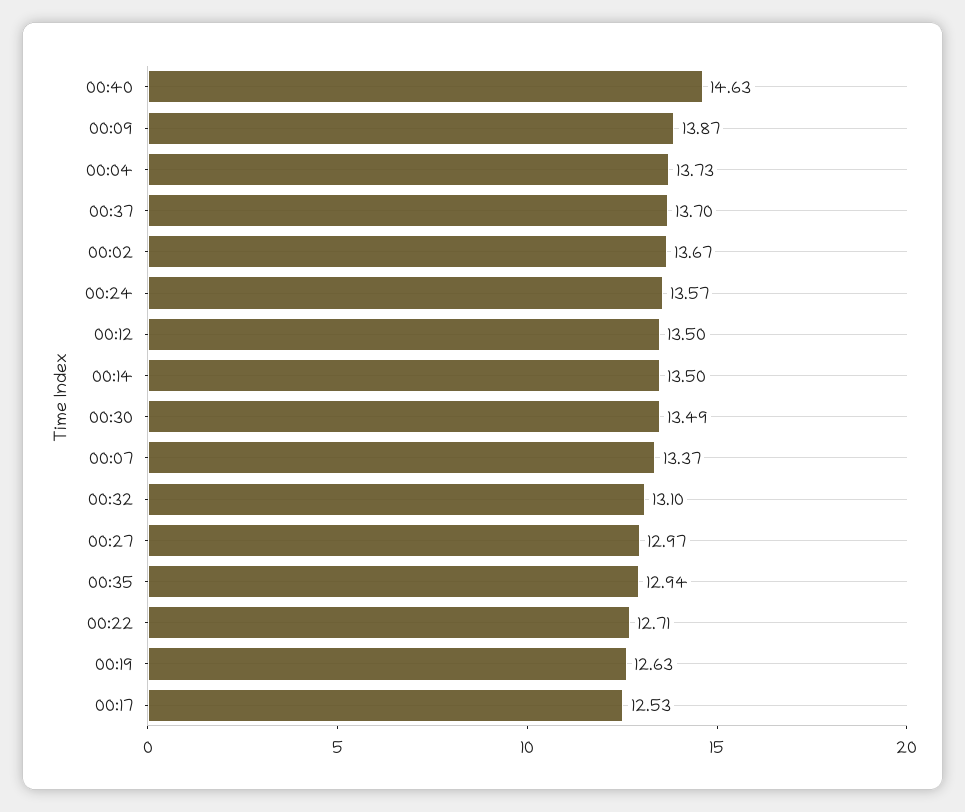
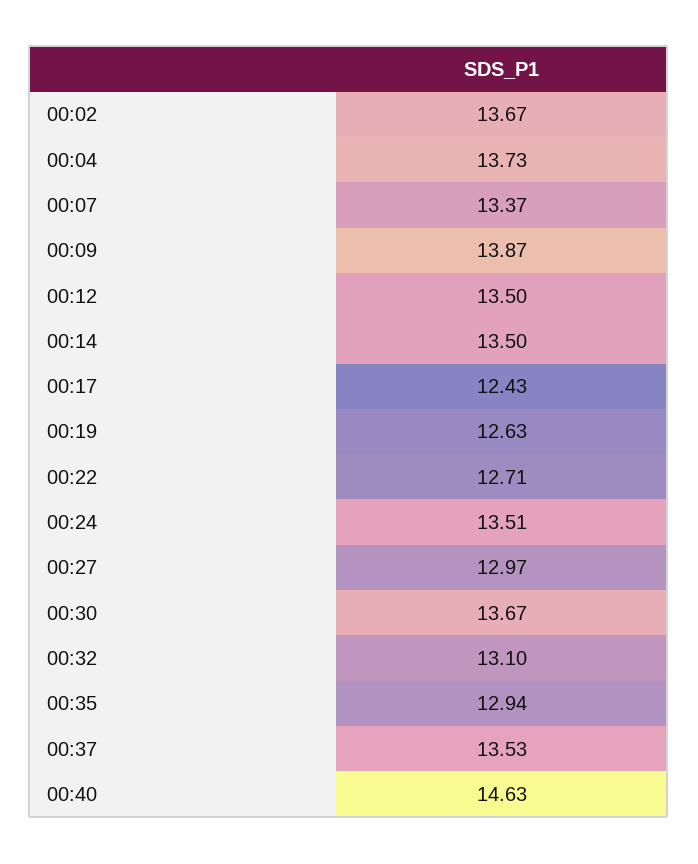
00:37: 13.7 -> 13.53
00:24: 13.57 -> 13.51
00:30: 13.49 -> 13.67
00:17: 12.53 -> 12.43

